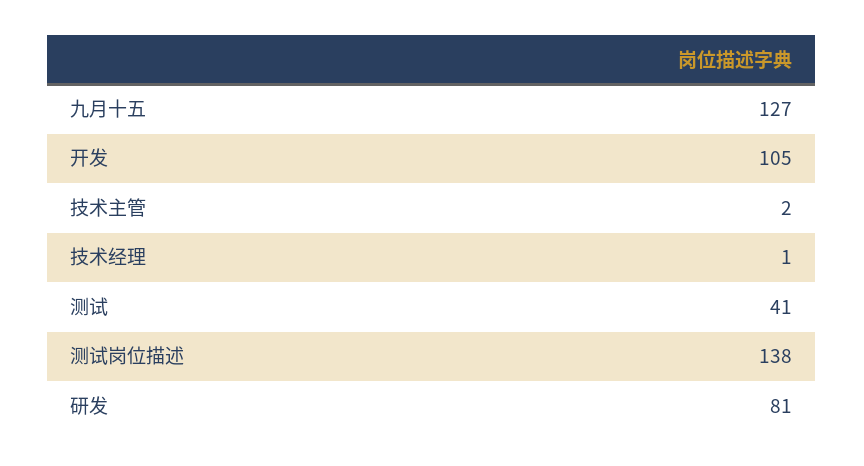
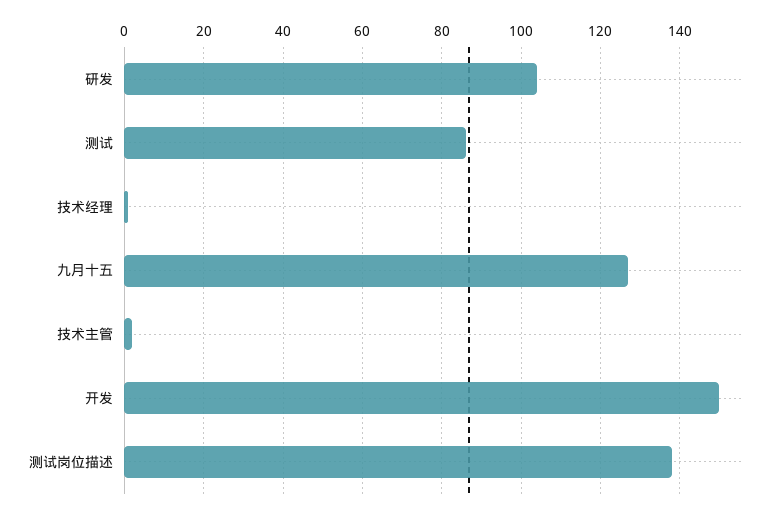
开发: 105 -> 150
测试: 41 -> 85
研发: 81 -> 105

